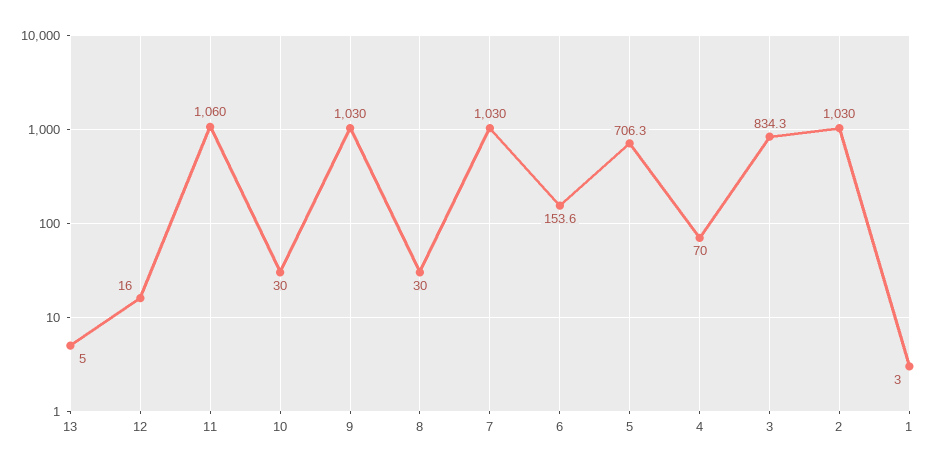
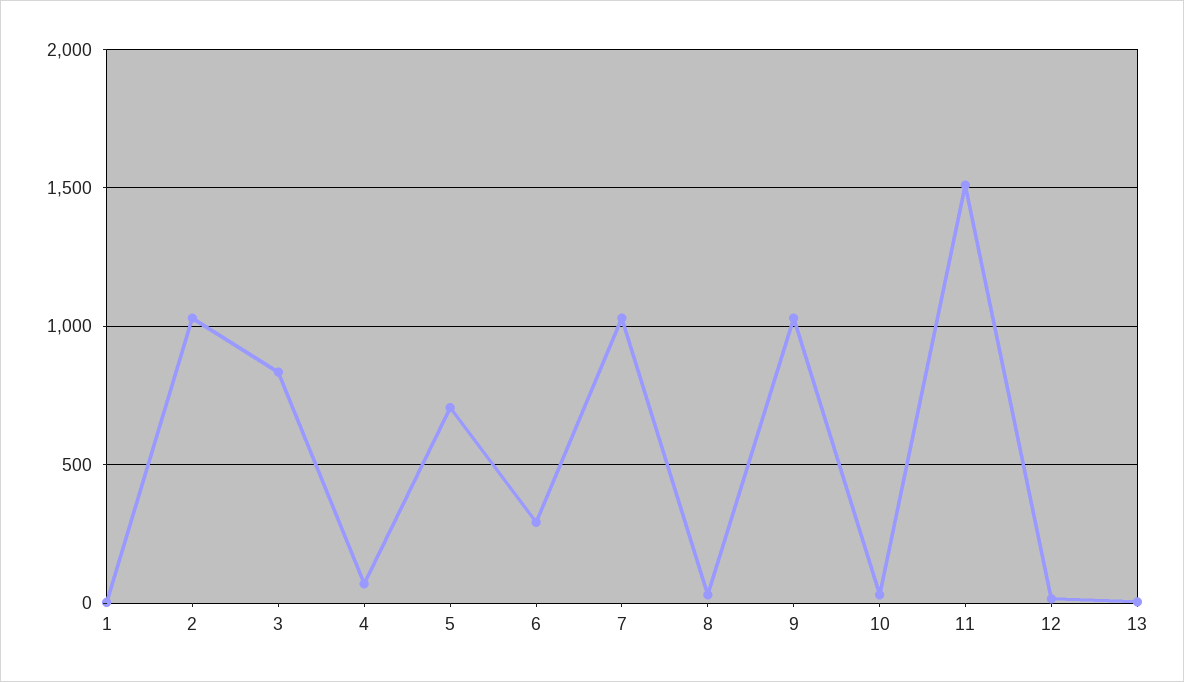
11: 1060 -> 1500
6: 153.6 -> 300

